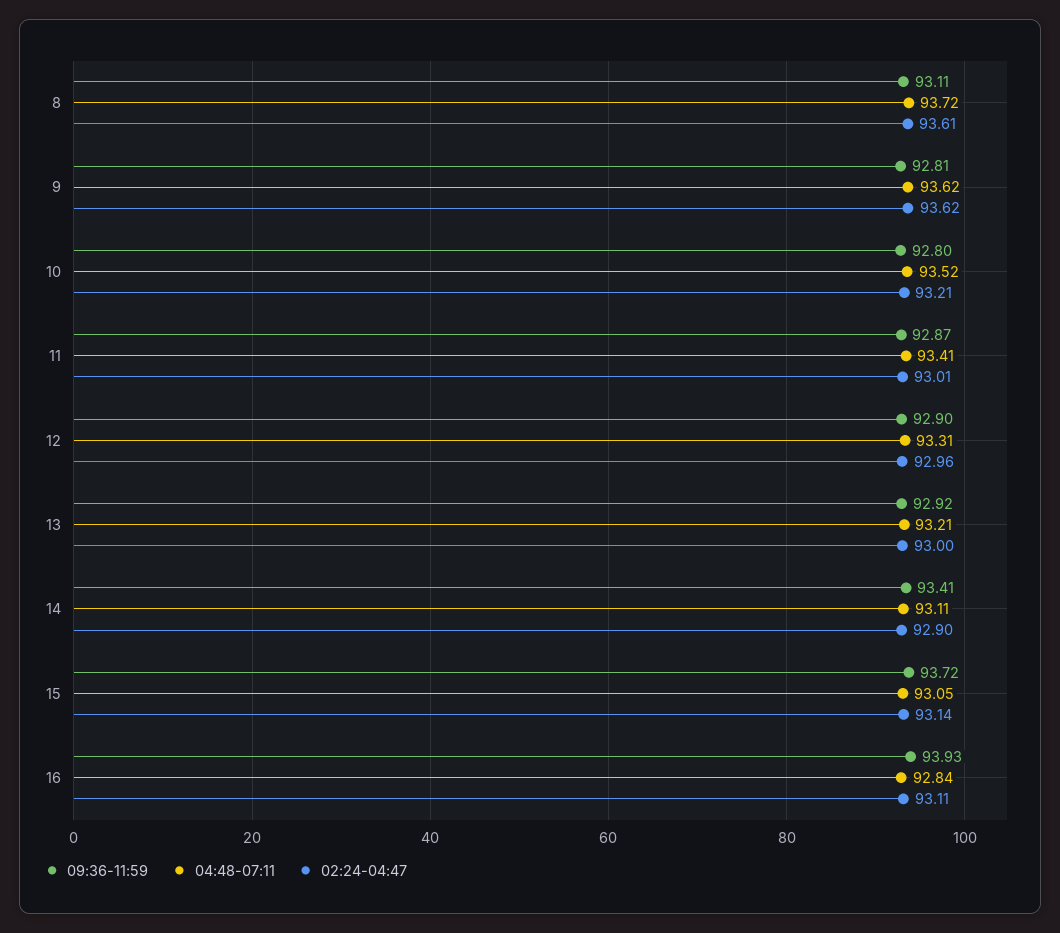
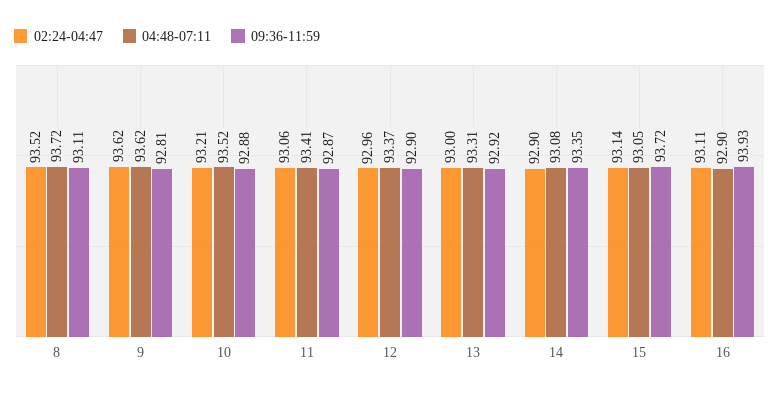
02:24-04:47, 8: 93.61 -> 93.52
09:36-11:59, 10: 92.8 -> 92.88
02:24-04:47, 11: 93.01 -> 93.06
04:48-07:11, 12: 93.31 -> 93.37
04:48-07:11, 13: 93.21 -> 93.31
09:36-11:59, 14: 93.41 -> 93.35
04:48-07:11, 14: 93.11 -> 93.08
04:48-07:11, 16: 92.84 -> 92.9

